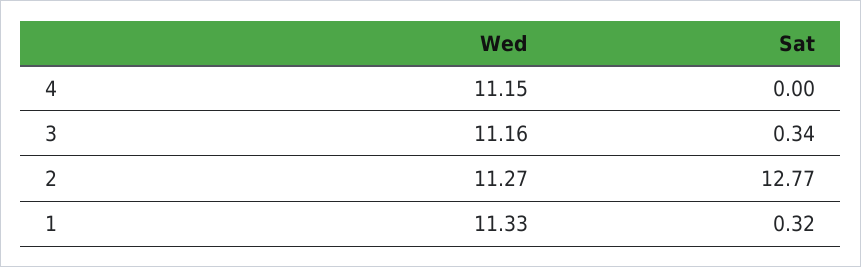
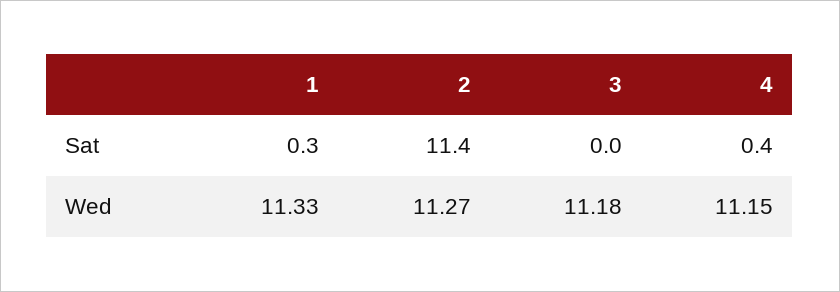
Sat, 4: 0 -> 0.4
Wed, 3: 11.16 -> 11.18
Sat, 3: 0.34 -> 0
Sat, 2: 12.77 -> 11.4

